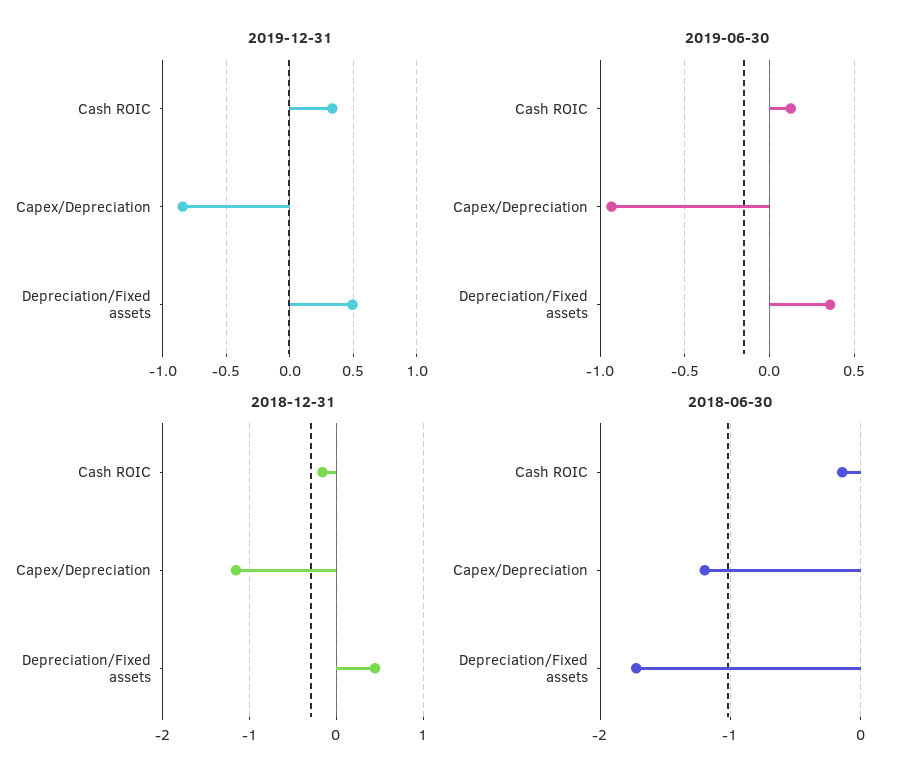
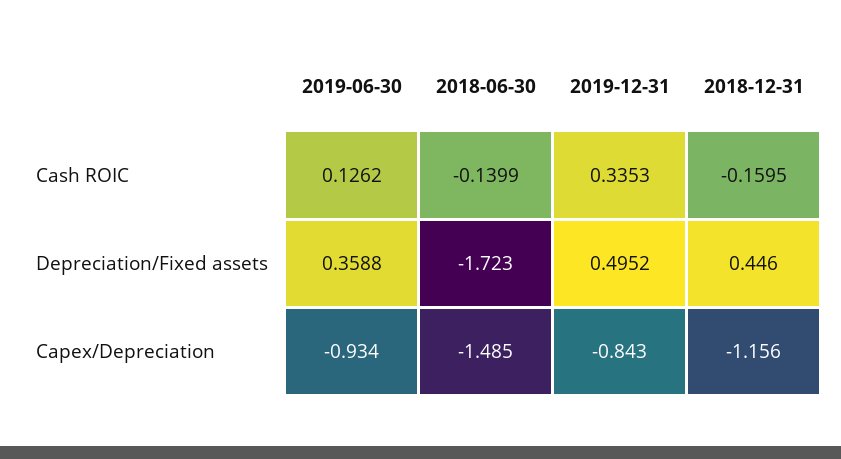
2018-06-30, Capex/Depreciation: -1.2 -> -1.485

